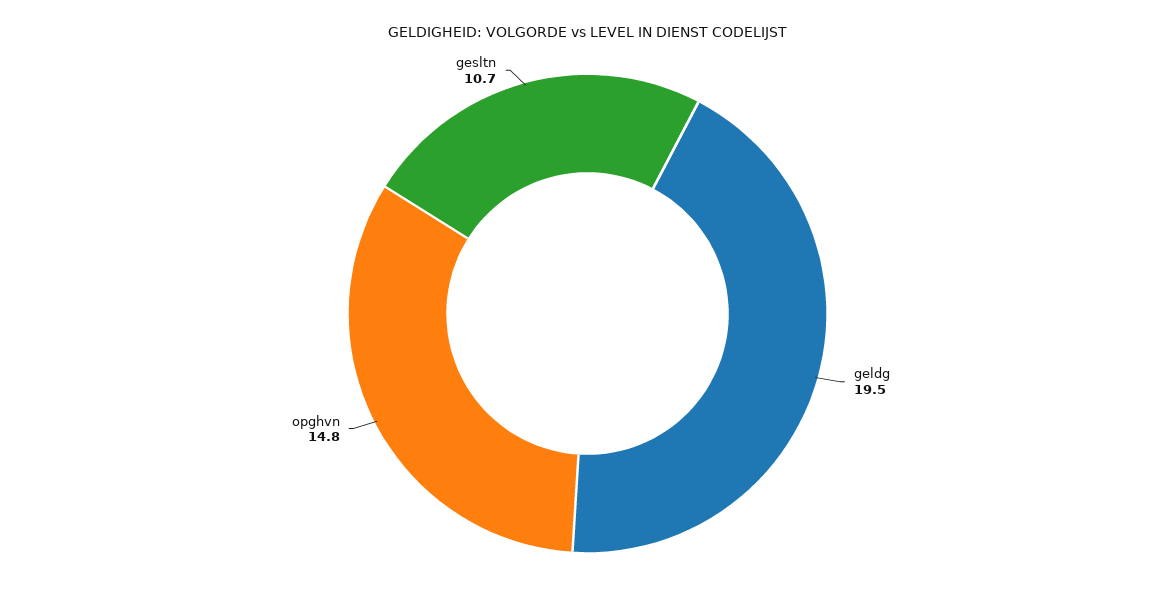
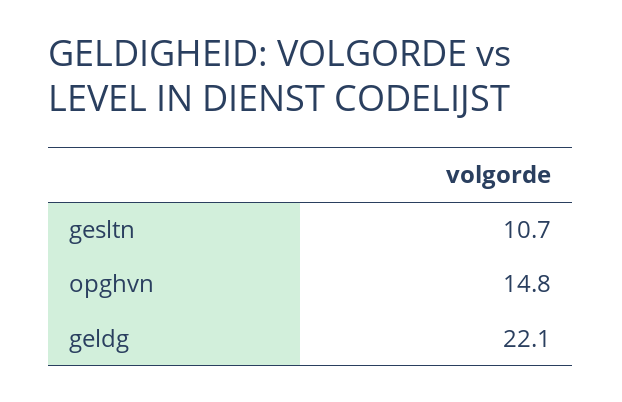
geldg: 19.5 -> 22.1

